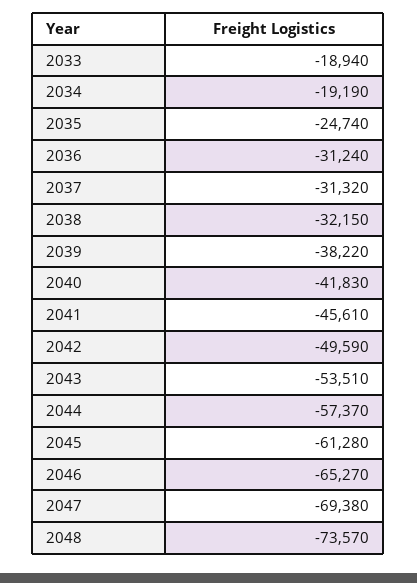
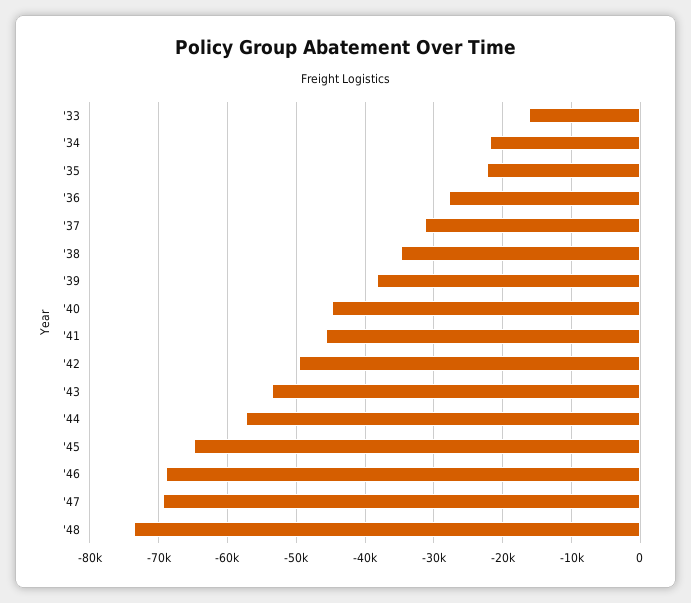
2033: -18940 -> -16000
2034: -19190 -> -22000
2035: -24740 -> -22000
2036: -31240 -> -28000
2038: -32150 -> -35000
2040: -41830 -> -45000
2045: -61280 -> -65000
2046: -65270 -> -69000

